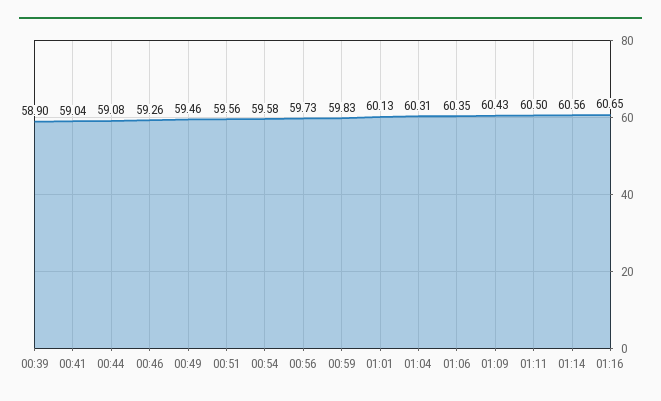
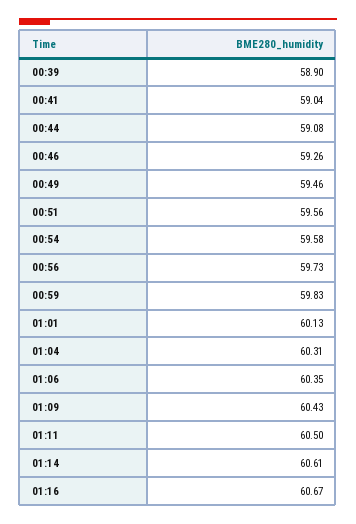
01:14: 60.56 -> 60.61
01:16: 60.65 -> 60.67

